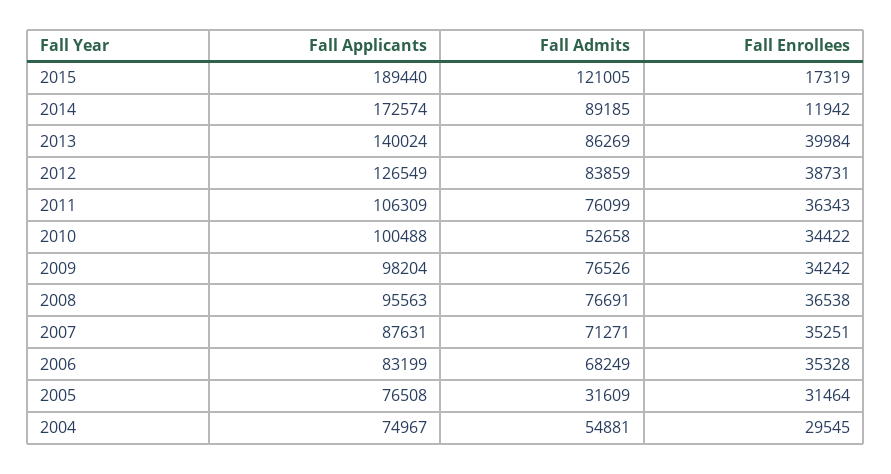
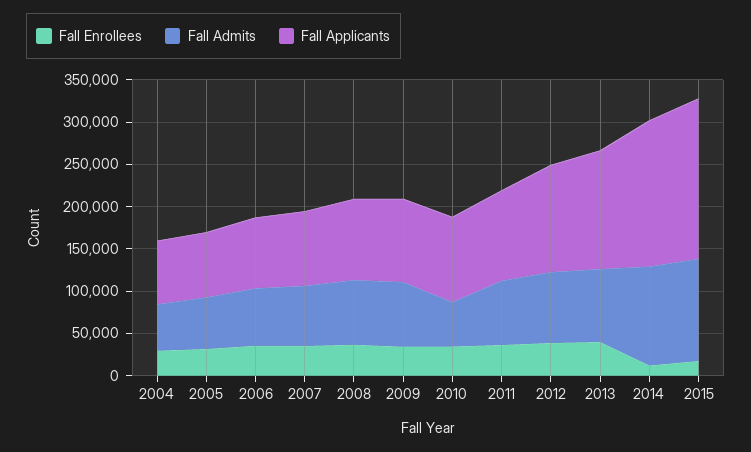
Fall Admits, 2014: 89185 -> 120000
Fall Admits, 2005: 31609 -> 60000

